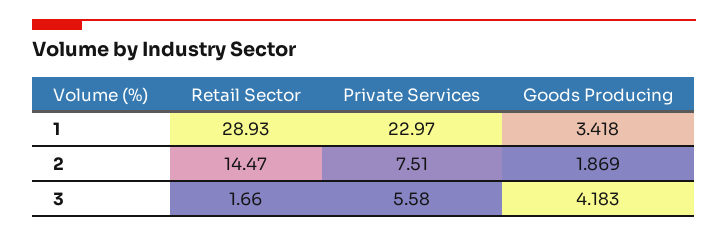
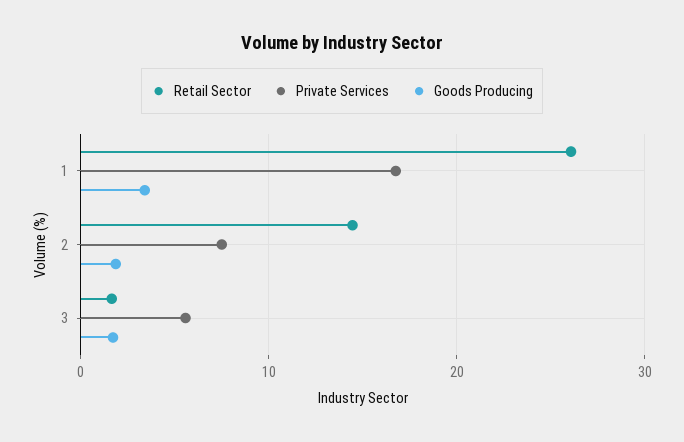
Retail Sector, 1: 28.93 -> 26
Private Services, 1: 22.97 -> 17
Goods Producing, 3: 4.183 -> 2

